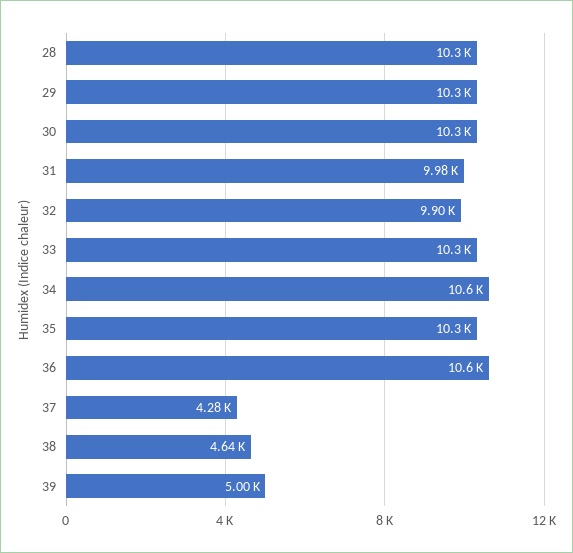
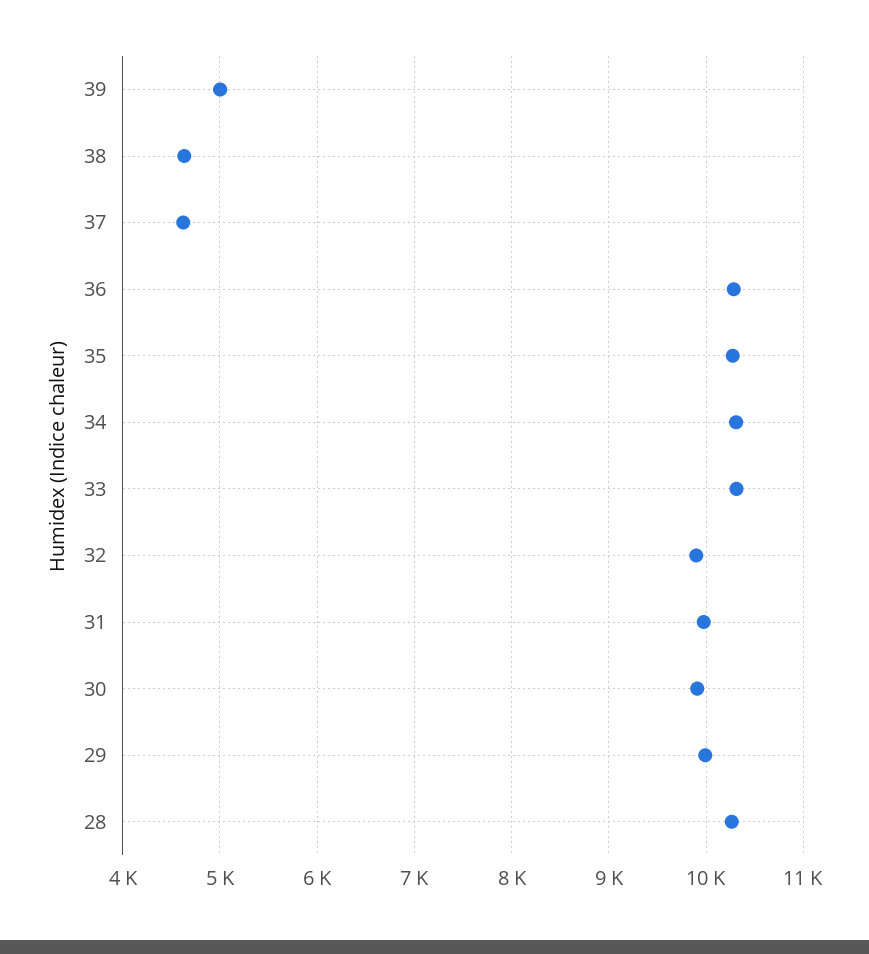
29: 10300 -> 10000
30: 10300 -> 9900
34: 10600 -> 10300
36: 10600 -> 10300
37: 4280 -> 4600

